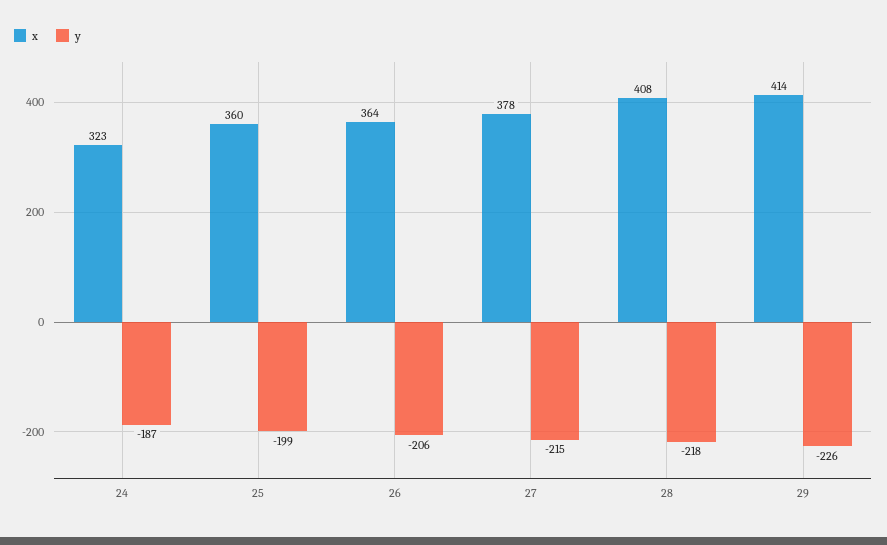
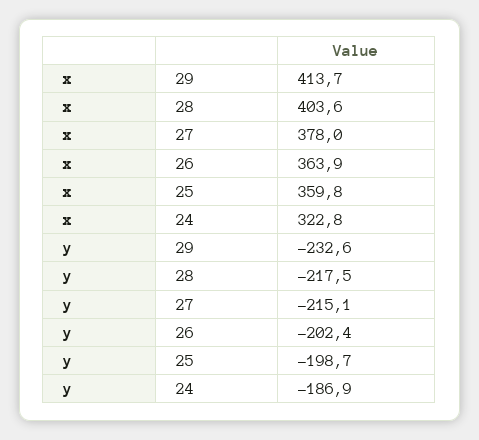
y, 26: -206 -> -202.4
x, 28: 408 -> 403.6
y, 29: -226 -> -232.6

